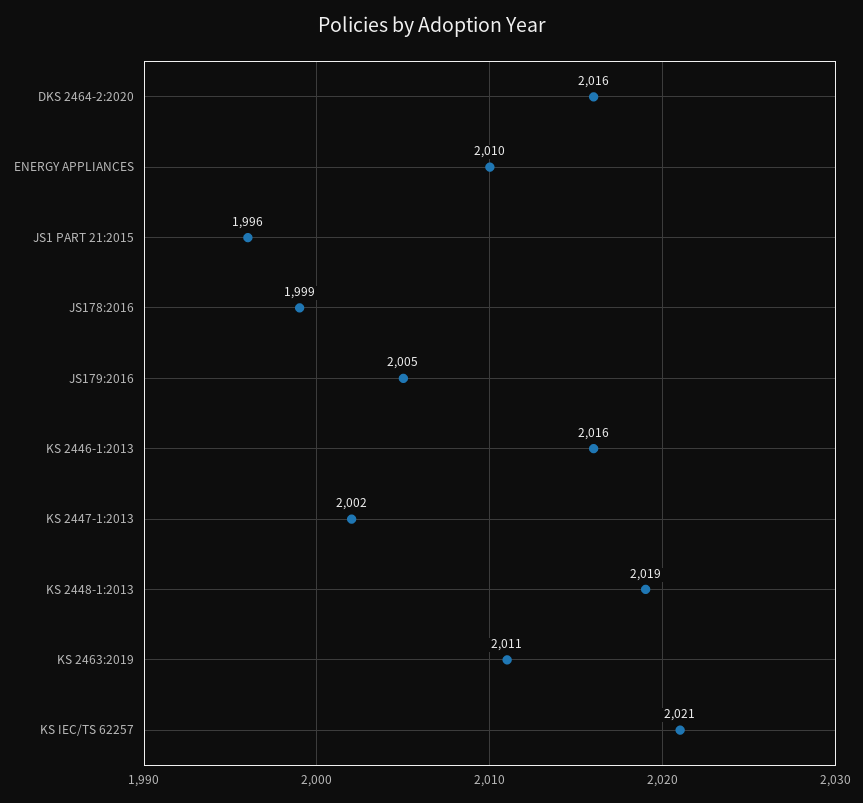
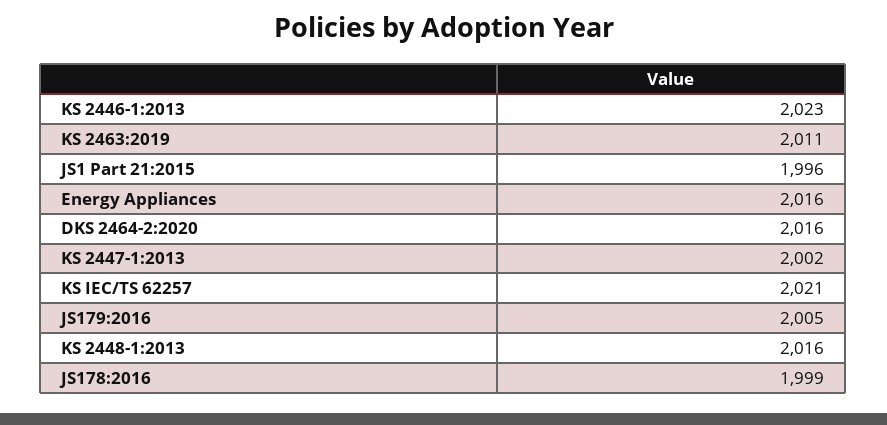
ENERGY APPLIANCES: 2010 -> 2016
KS 2446-1:2013: 2016 -> 2023
KS 2448-1:2013: 2019 -> 2016

